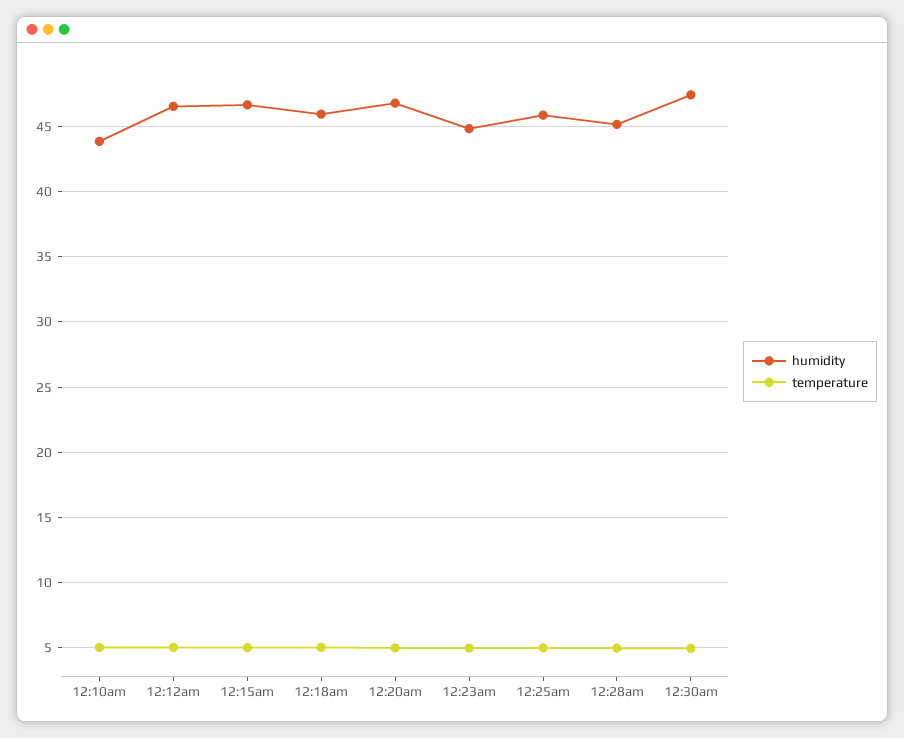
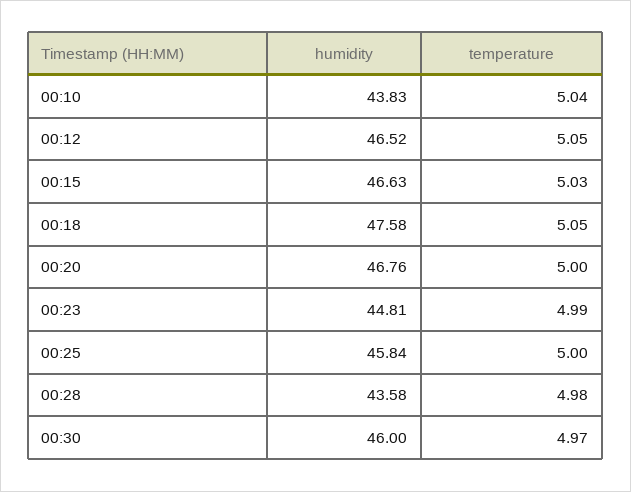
humidity, 12:18am: 46 -> 47.58
humidity, 12:28am: 45 -> 43.58
humidity, 12:30am: 47.5 -> 46

